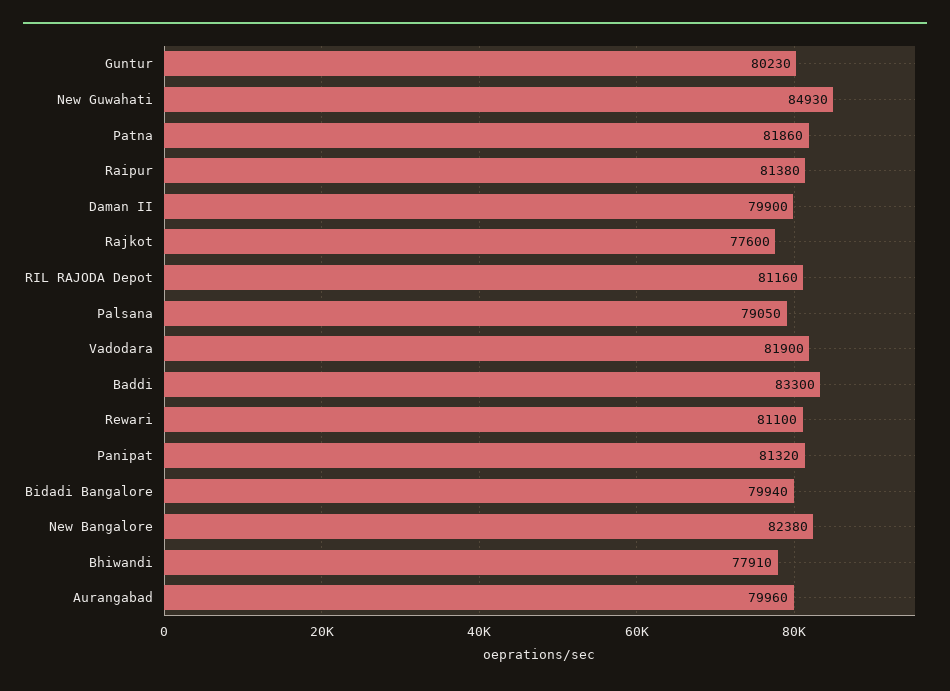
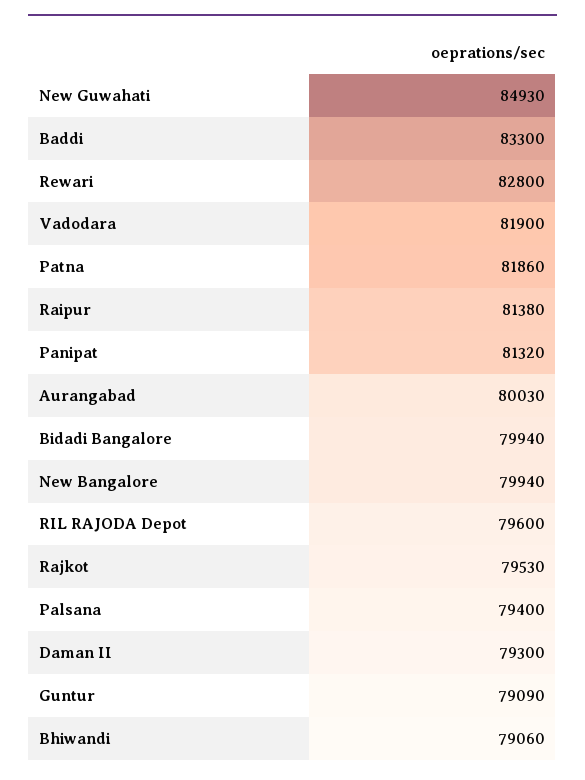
Guntur: 80230 -> 79090
Daman II: 79900 -> 79300
Rajkot: 77600 -> 79530
RIL RAJODA Depot: 81160 -> 79600
Palsana: 79050 -> 79400
Rewari: 81100 -> 82800
New Bangalore: 82380 -> 79940
Bhiwandi: 77910 -> 79060
Aurangabad: 79960 -> 80030

